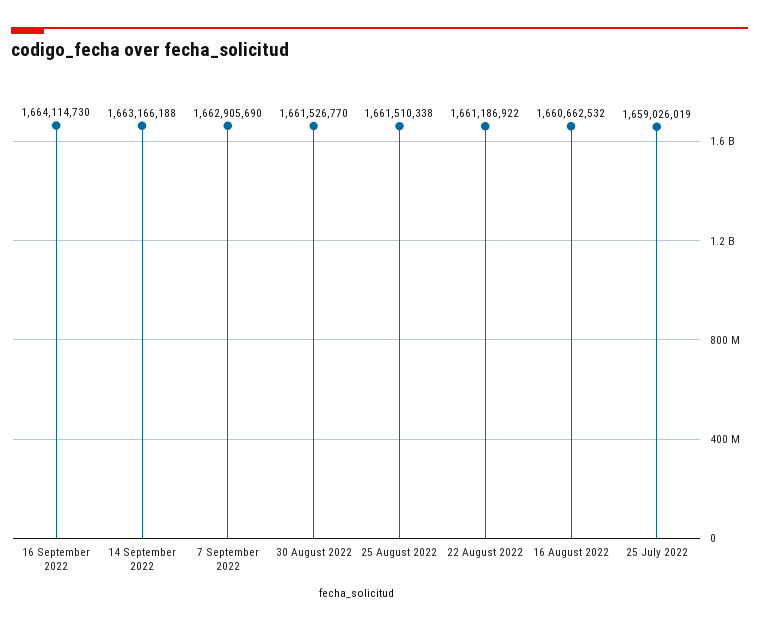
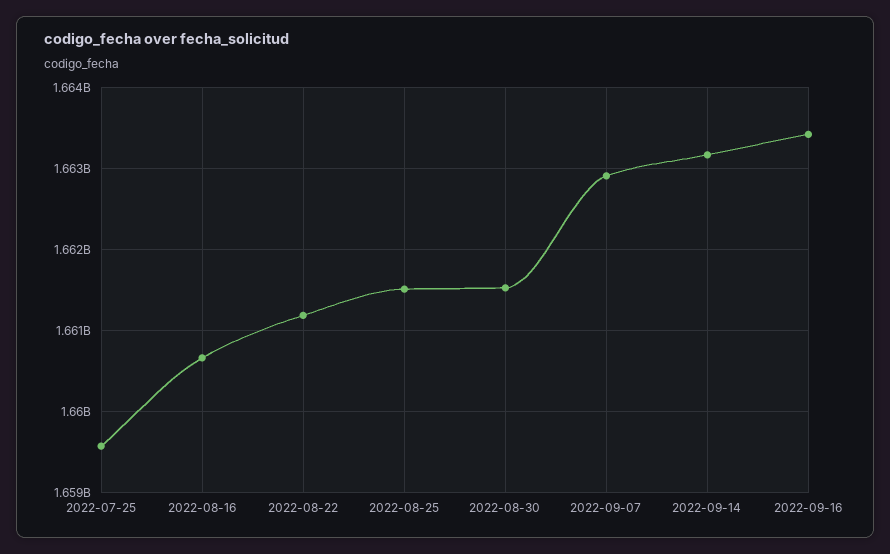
16 September 2022: 1664114730 -> 1663400000
25 July 2022: 1659026019 -> 1659600000

